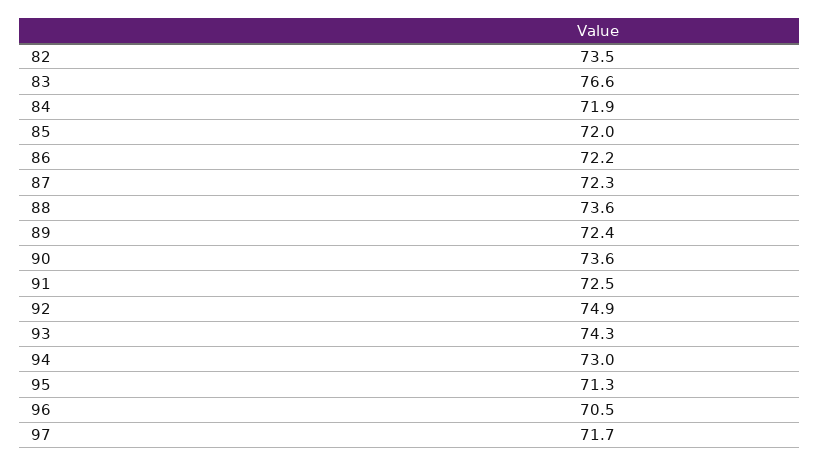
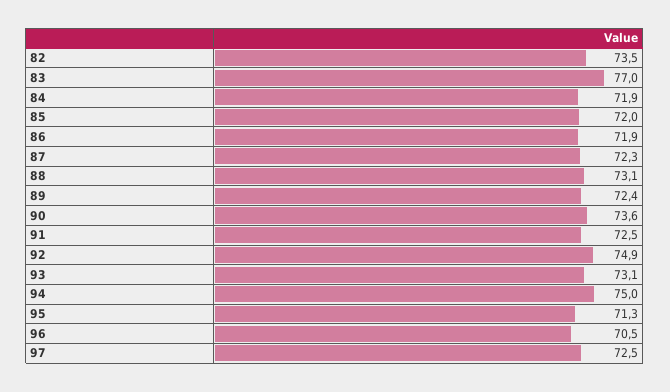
83: 76.6 -> 77
86: 72.2 -> 71.9
88: 73.6 -> 73.1
93: 74.3 -> 73.1
94: 73 -> 75
97: 71.7 -> 72.5

